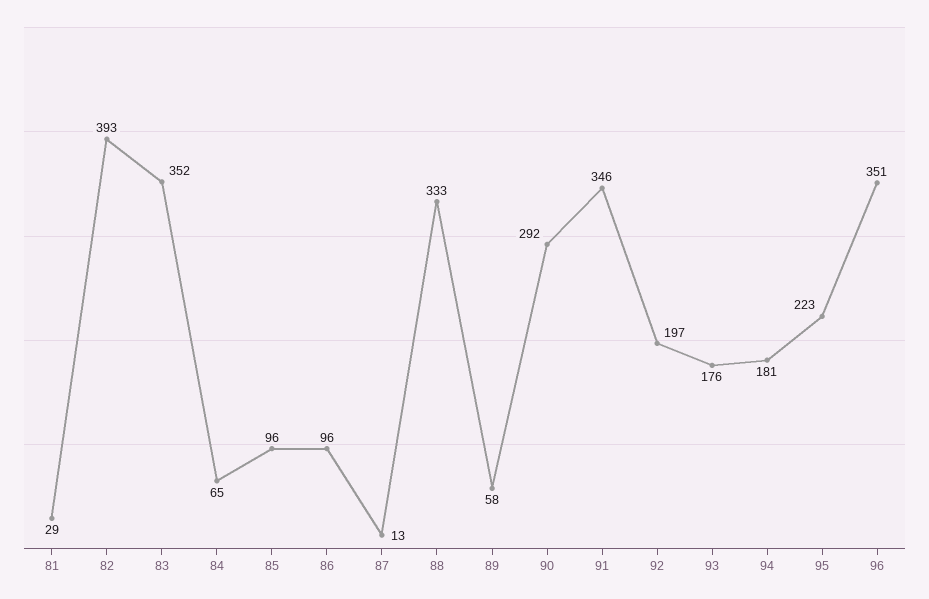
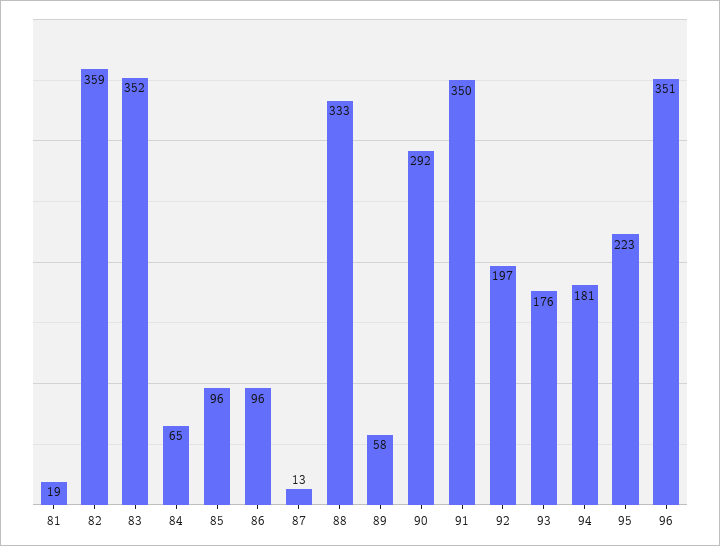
81: 29 -> 19
82: 393 -> 359
91: 346 -> 350

